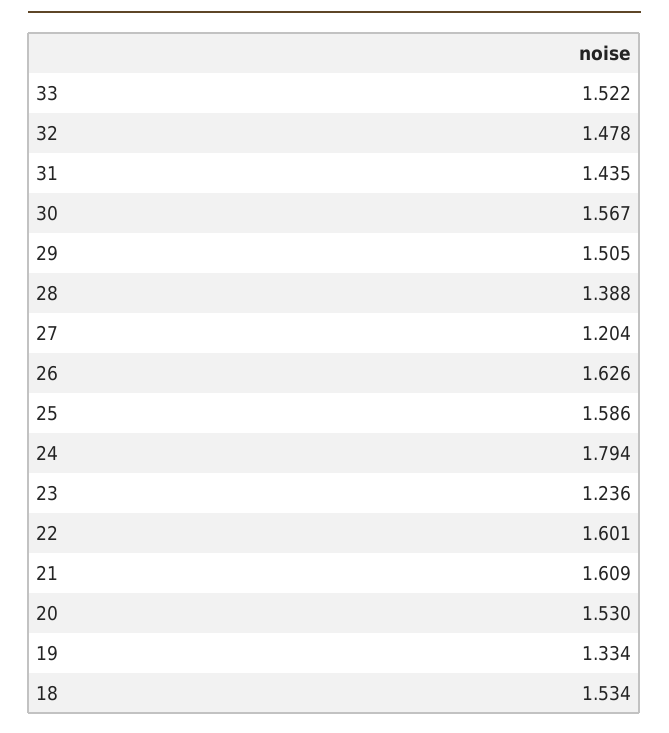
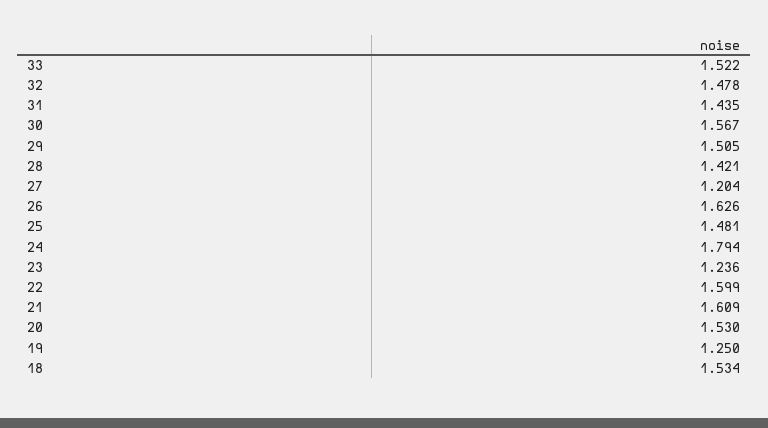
28: 1.388 -> 1.421
25: 1.586 -> 1.481
22: 1.601 -> 1.599
19: 1.334 -> 1.25

